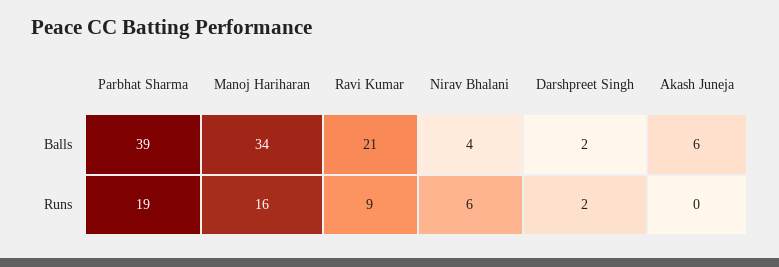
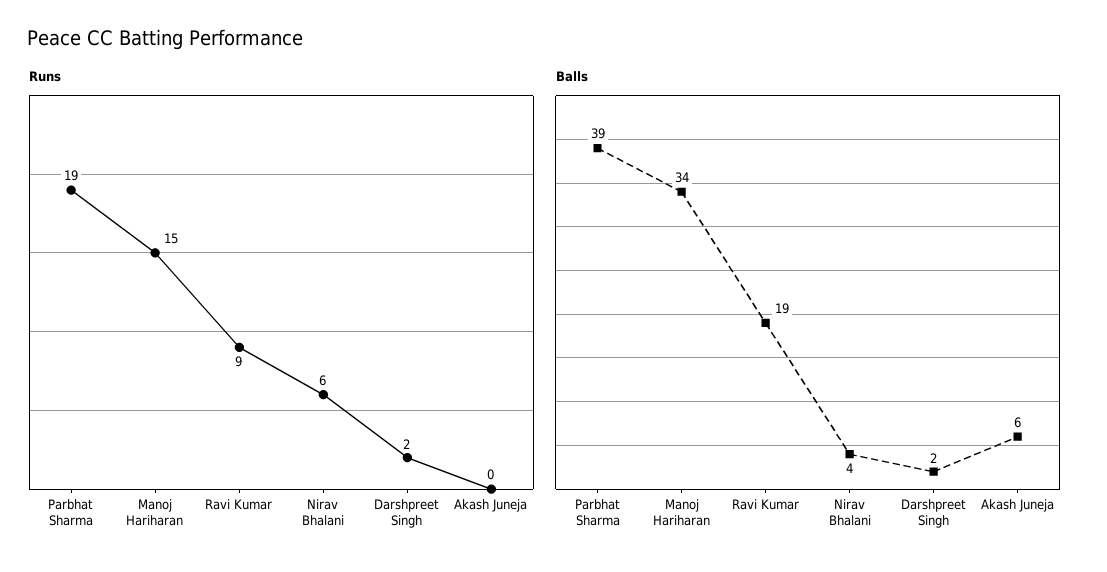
Balls, Ravi Kumar: 21 -> 19
Runs, Manoj Hariharan: 16 -> 15

